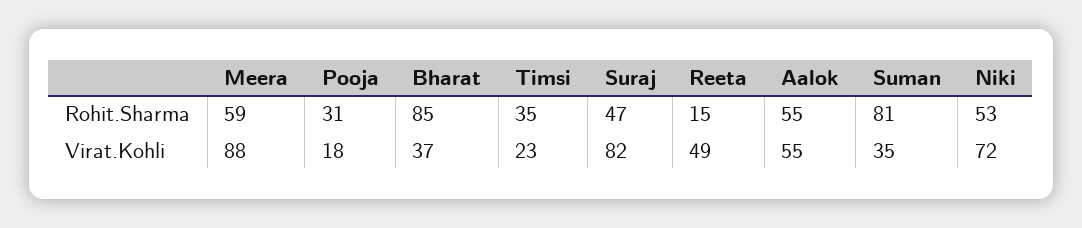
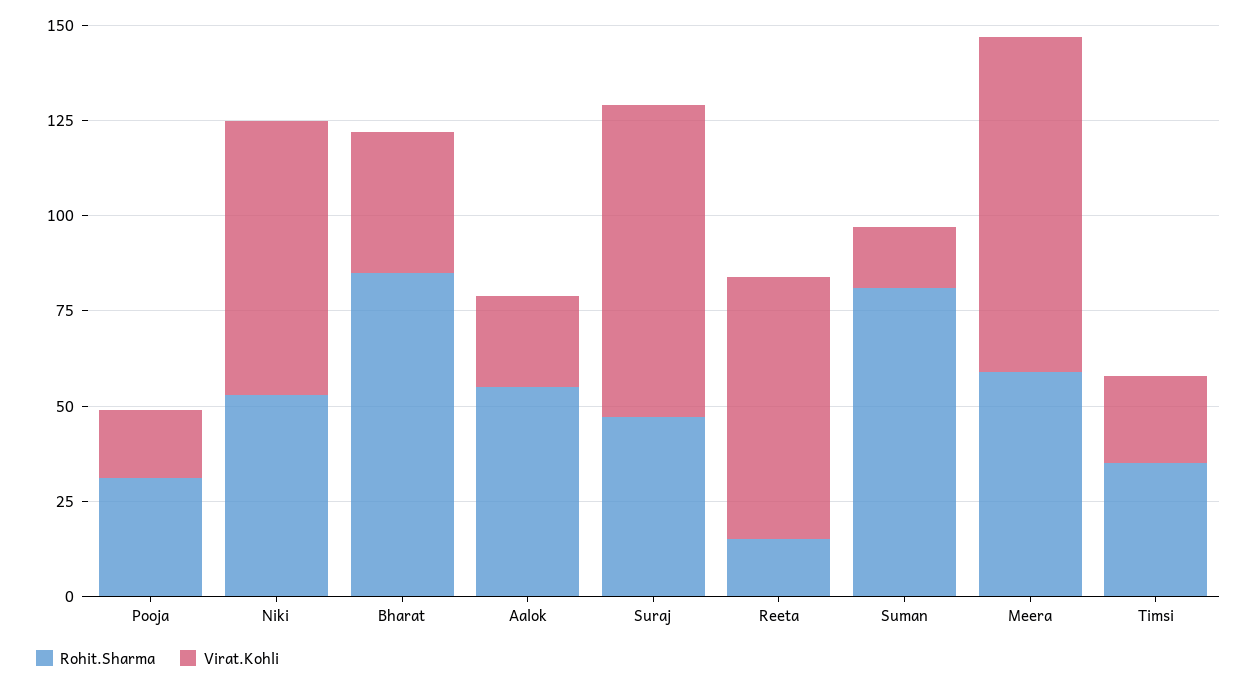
Virat.Kohli, Reeta: 49 -> 70
Virat.Kohli, Aalok: 55 -> 25
Virat.Kohli, Suman: 35 -> 15

